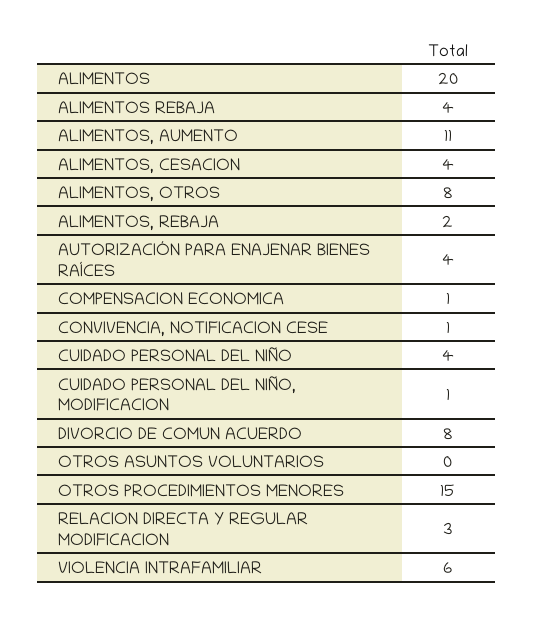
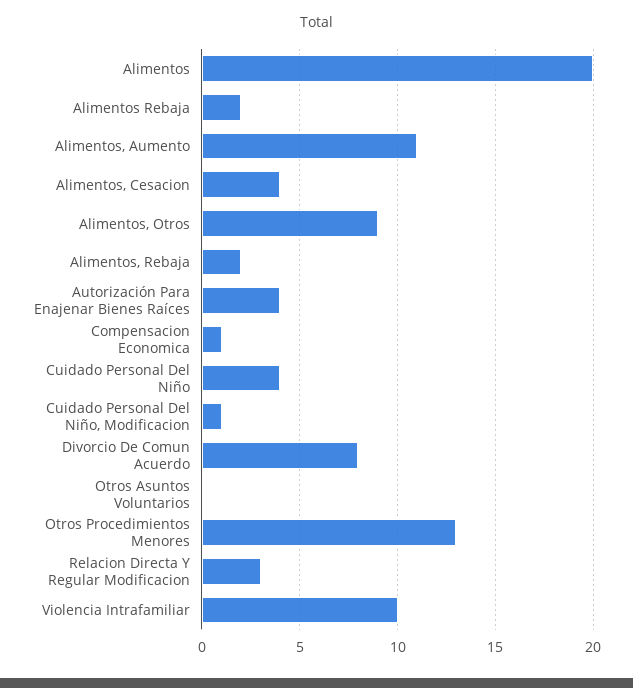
ALIMENTOS REBAJA: 4 -> 2
ALIMENTOS, OTROS: 8 -> 9
CONVIVENCIA, NOTIFICACION CESE: 1 -> none
OTROS PROCEDIMIENTOS MENORES: 15 -> 13
VIOLENCIA INTRAFAMILIAR: 6 -> 10

